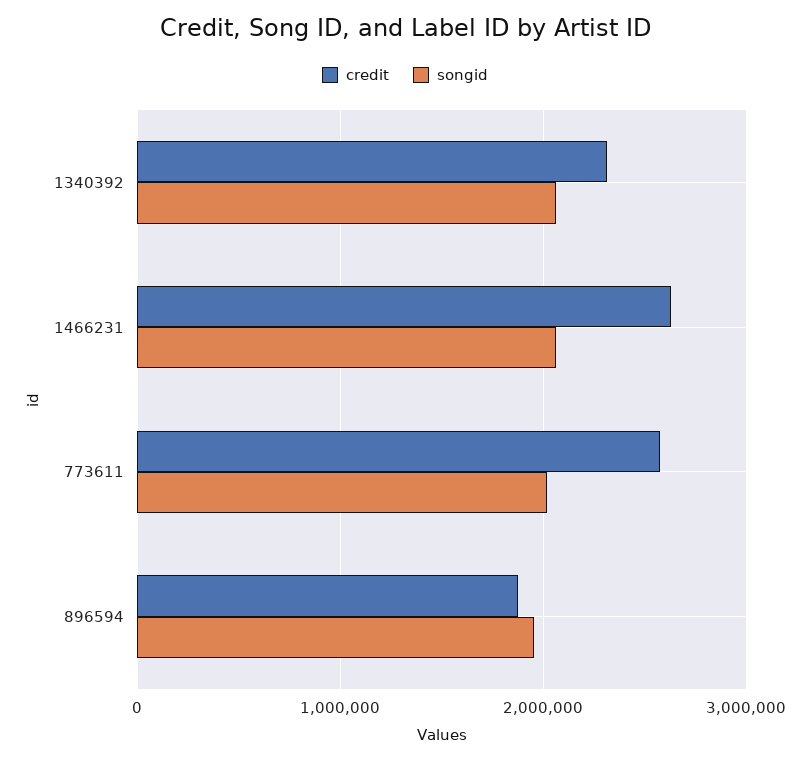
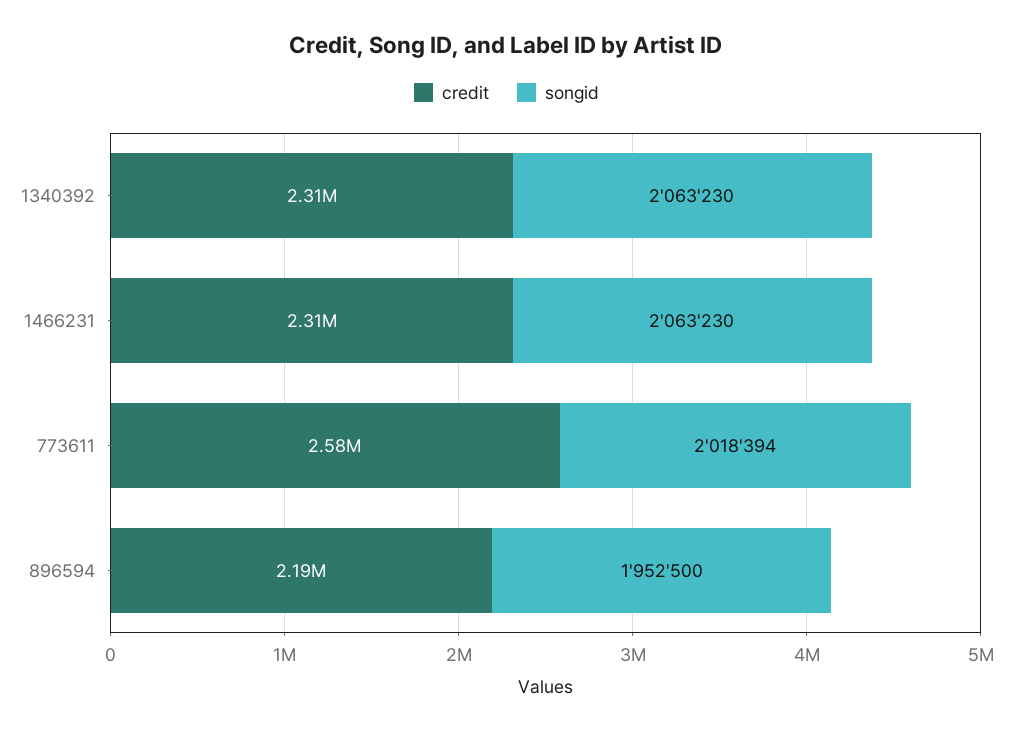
credit, 1466231: 2600000 -> 2310000
credit, 896594: 1900000 -> 2190000

